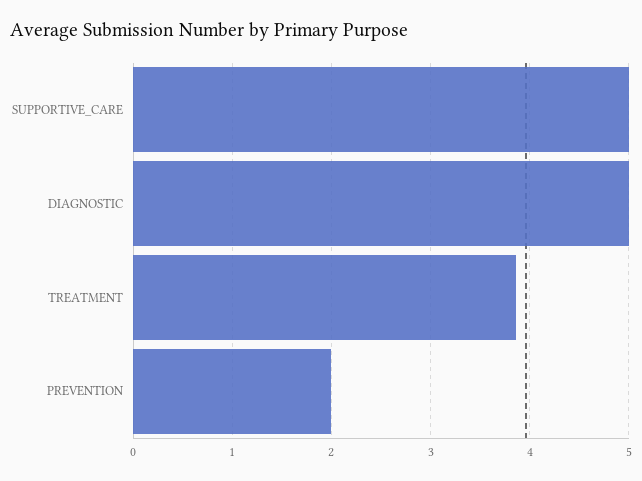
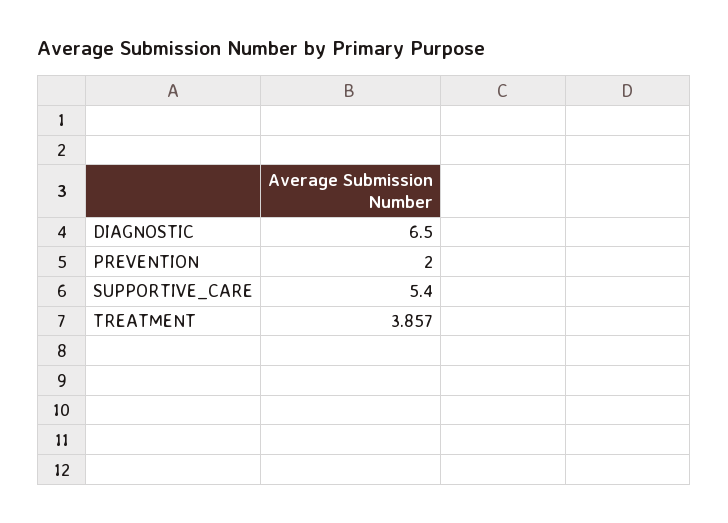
SUPPORTIVE_CARE: 5 -> 5.4
DIAGNOSTIC: 5 -> 6.5

